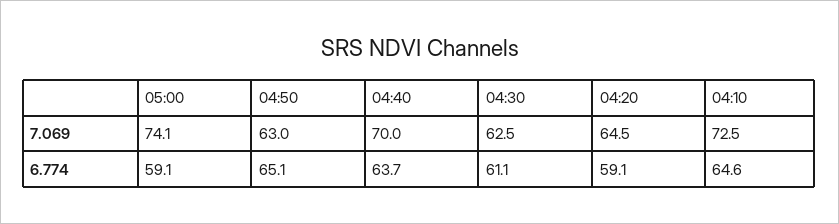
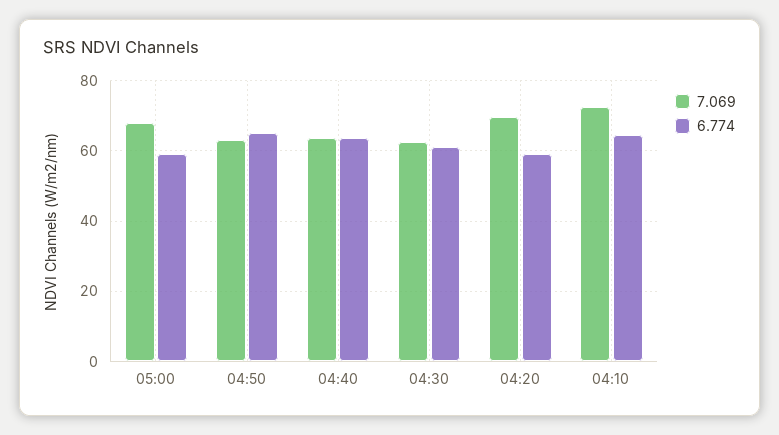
7.069, 05:00: 74.1 -> 68
7.069, 04:40: 70 -> 64
7.069, 04:20: 64.5 -> 70

